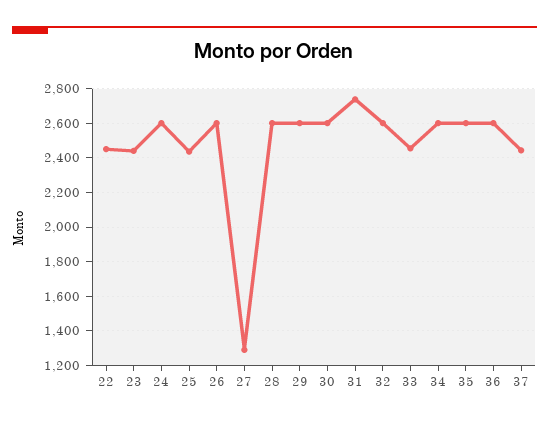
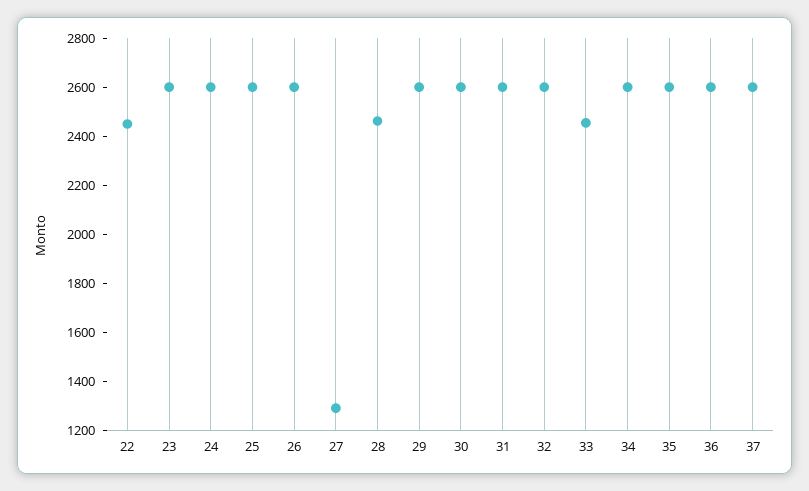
23: 2450 -> 2600
25: 2450 -> 2600
28: 2600 -> 2450
31: 2750 -> 2600
37: 2450 -> 2600

